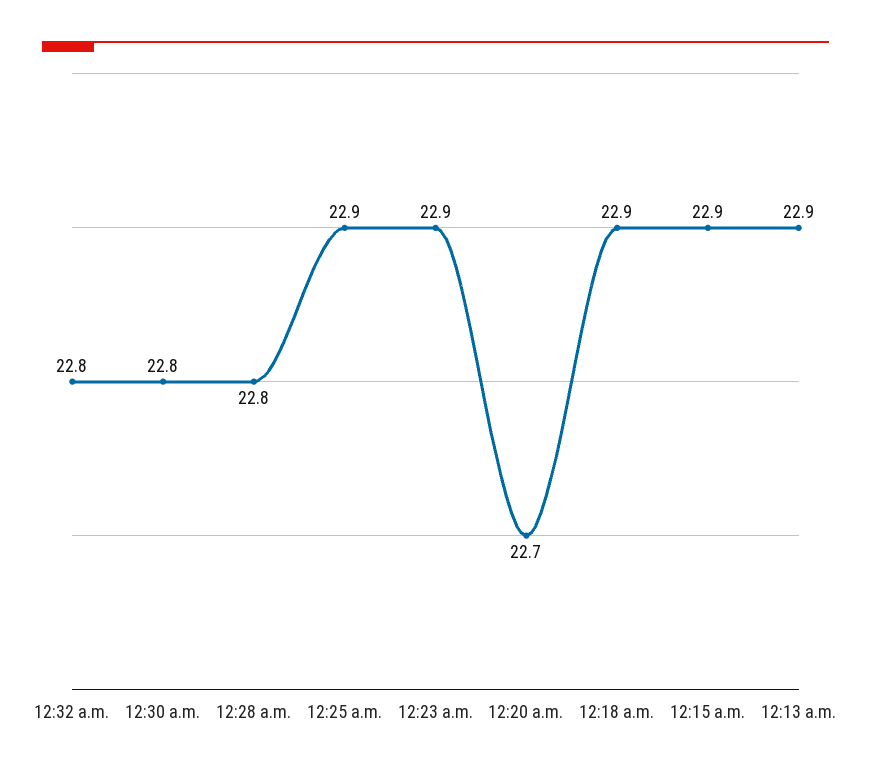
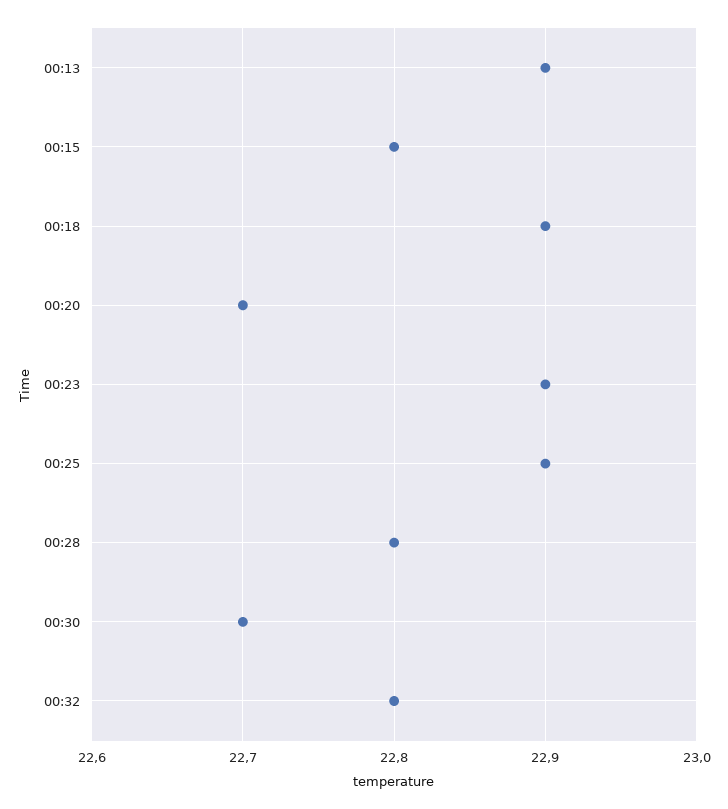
12:30 a.m.: 22.8 -> 22.7
12:15 a.m.: 22.9 -> 22.8

